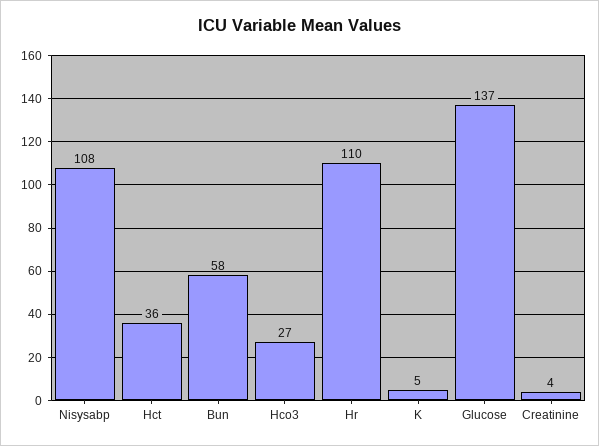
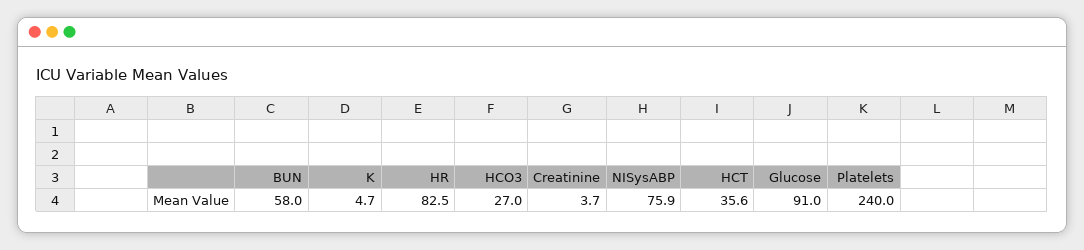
Nisysabp: 108 -> 75.9
Hr: 110 -> 82.5
Glucose: 137 -> 91
Platelets: none -> 240

